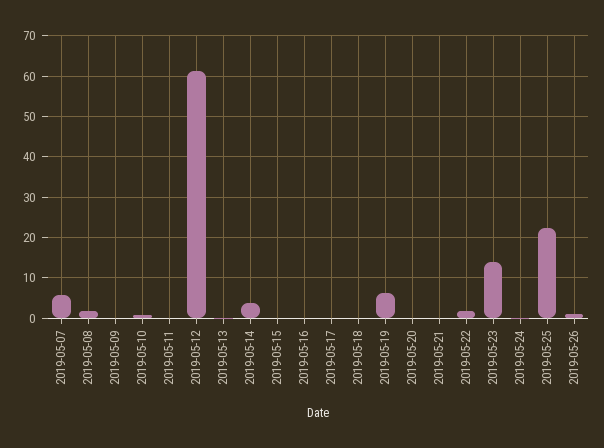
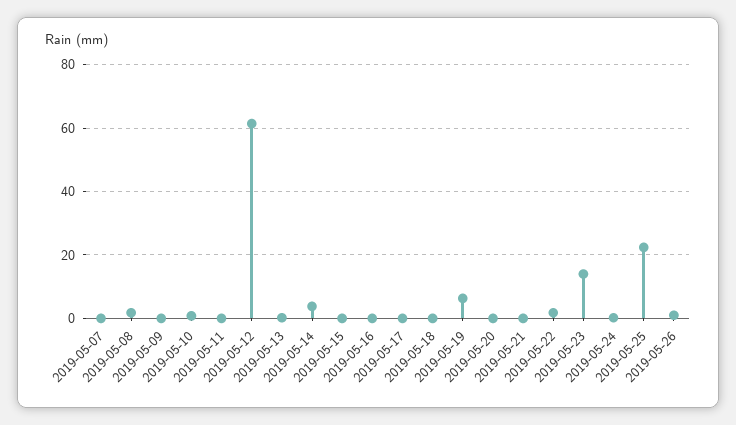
2019-05-07: 6 -> 0

